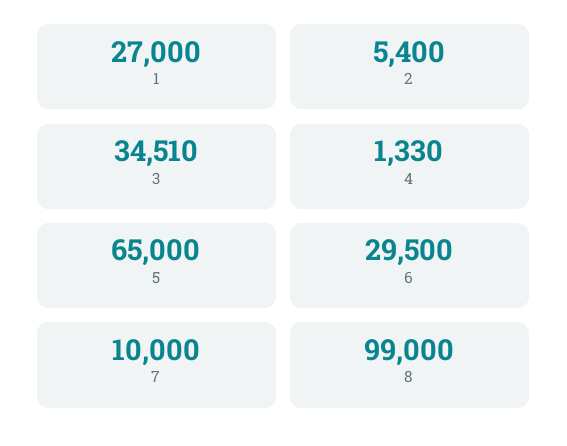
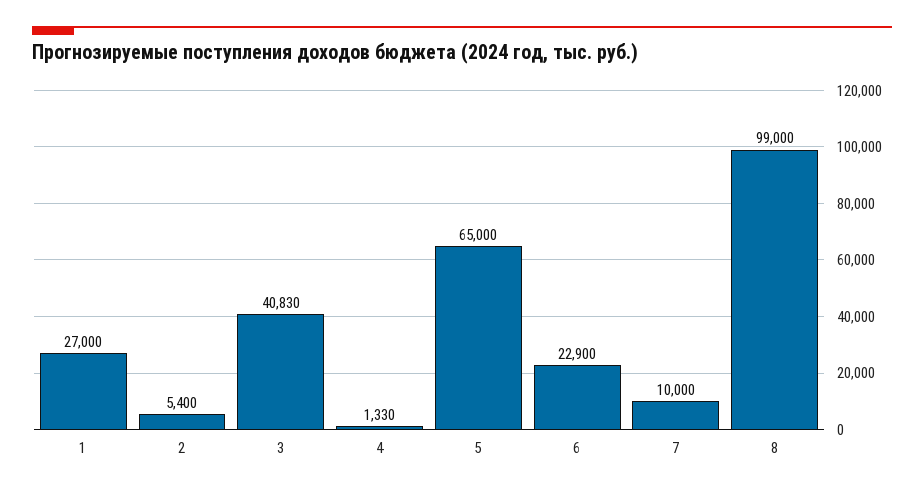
3: 34510 -> 40830
6: 29500 -> 22900

